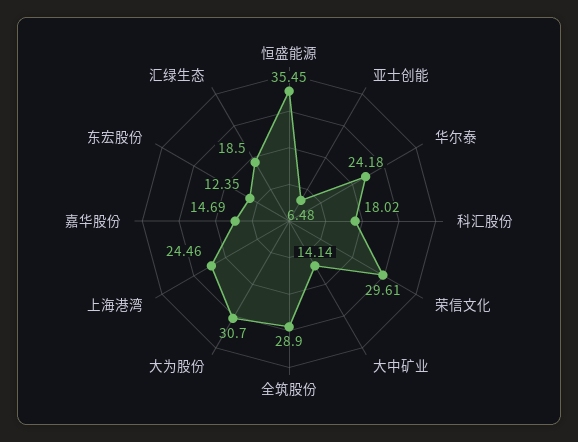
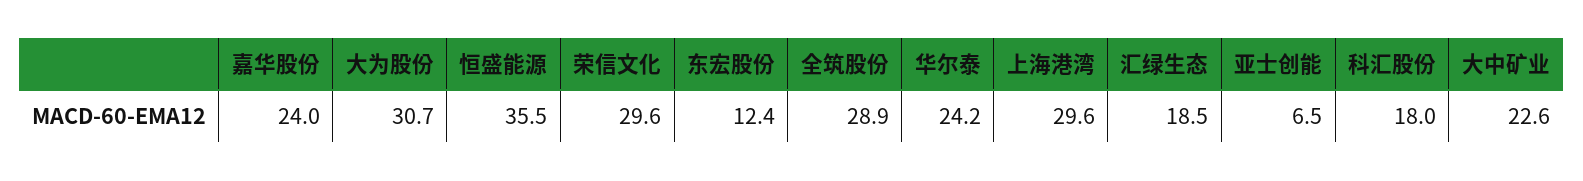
大中矿业: 14.14 -> 22.6
上海港湾: 24.46 -> 29.6
嘉华股份: 14.69 -> 24

